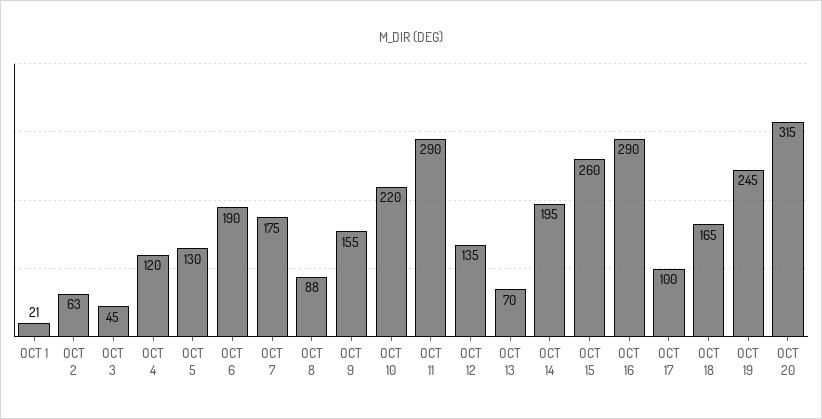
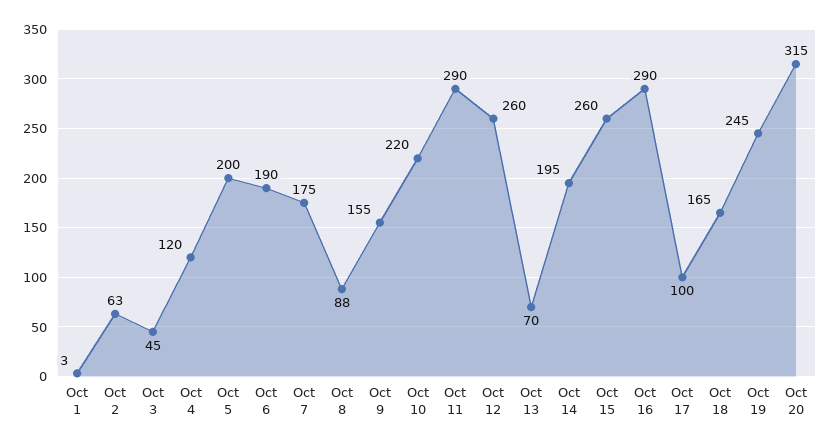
OCT 1: 21 -> 3
OCT 5: 130 -> 200
OCT 12: 135 -> 260

